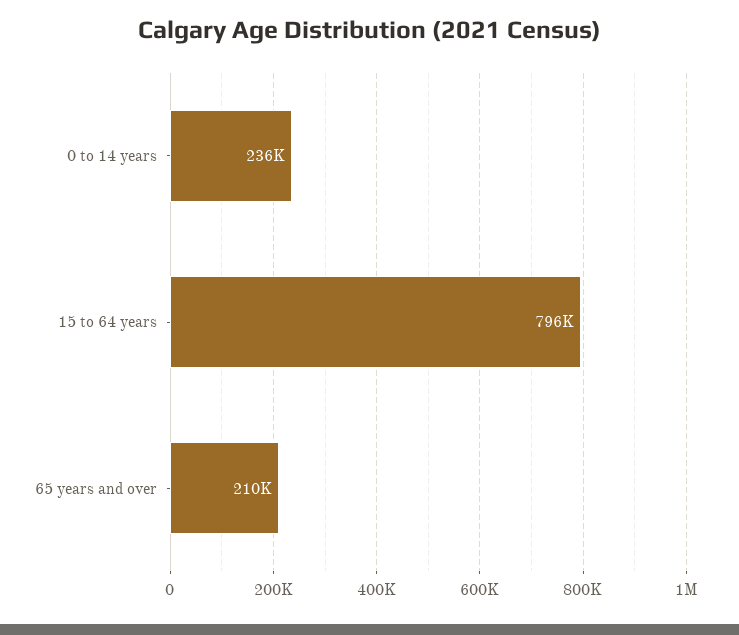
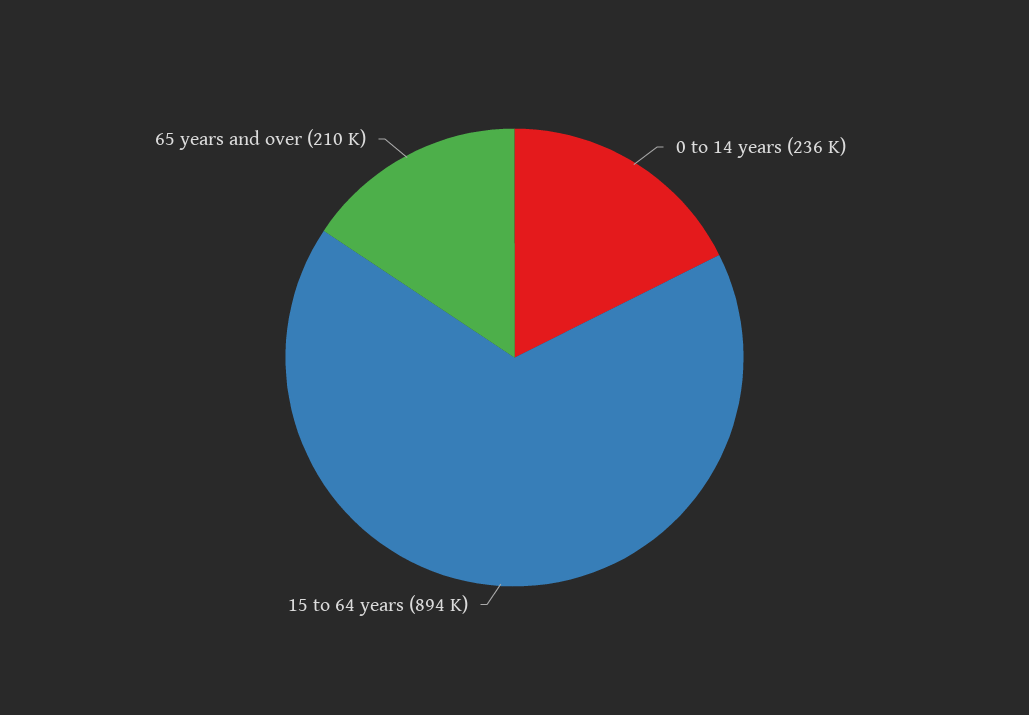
15 to 64 years: 796000 -> 894000

